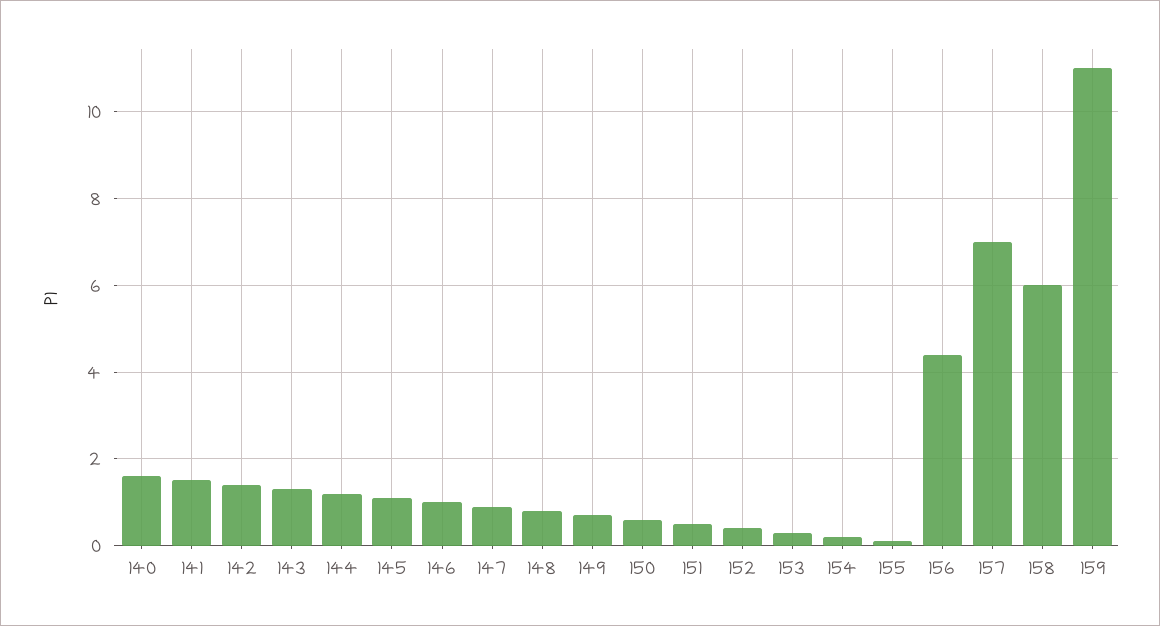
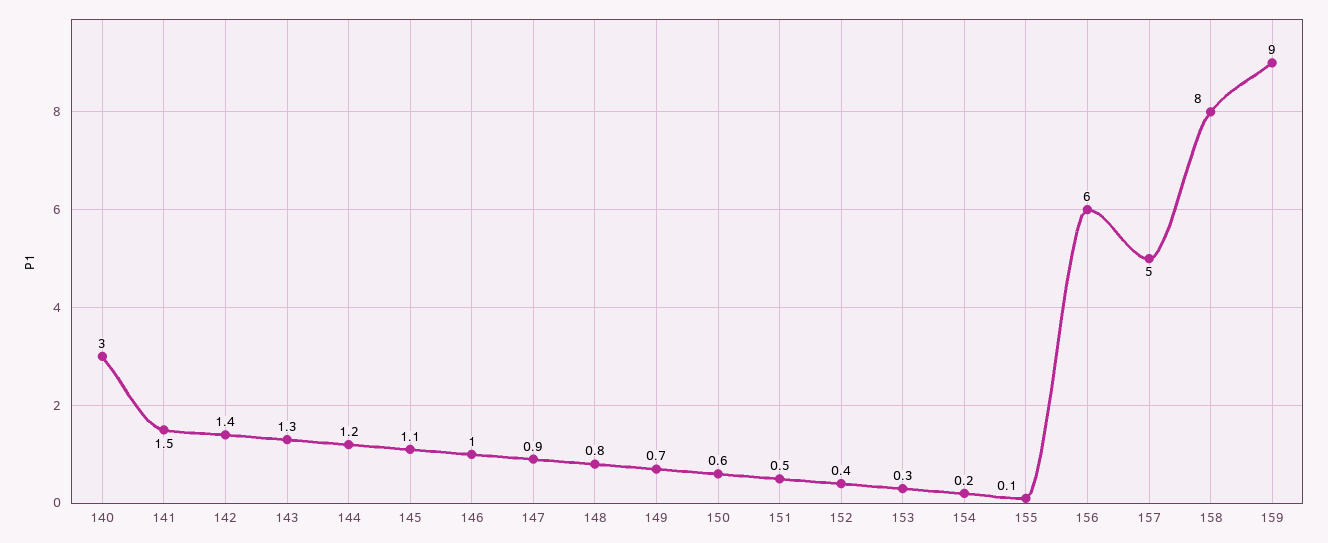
140: 1.5 -> 3
156: 4.5 -> 6
157: 7 -> 5
158: 6 -> 8
159: 11 -> 9

